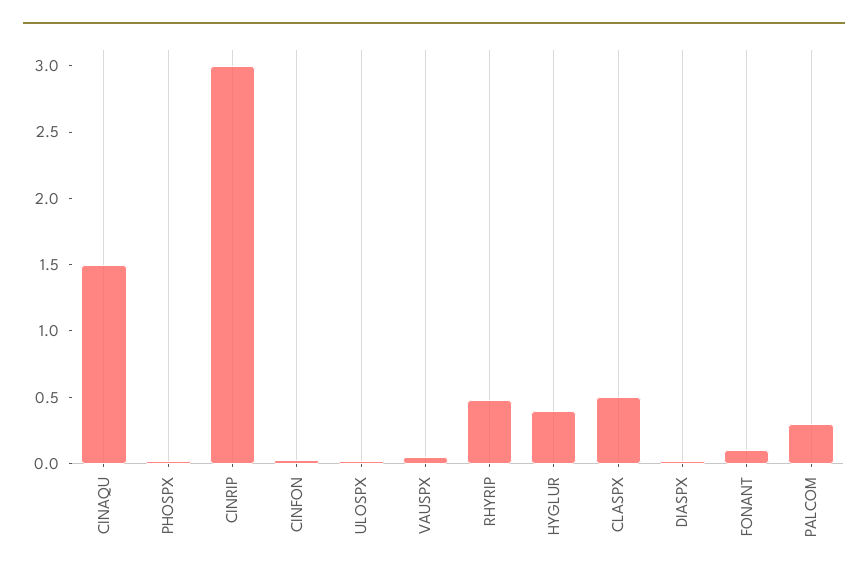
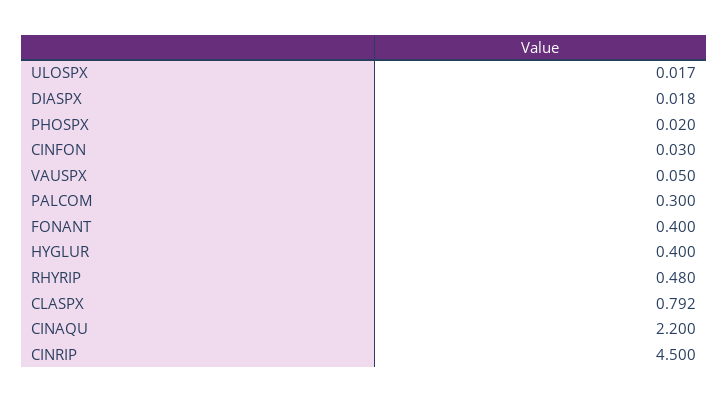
CINAQU: 1.5 -> 2.2
CINRIP: 3 -> 4.5
CLASPX: 0.5 -> 0.792
FONANT: 0.1 -> 0.4

